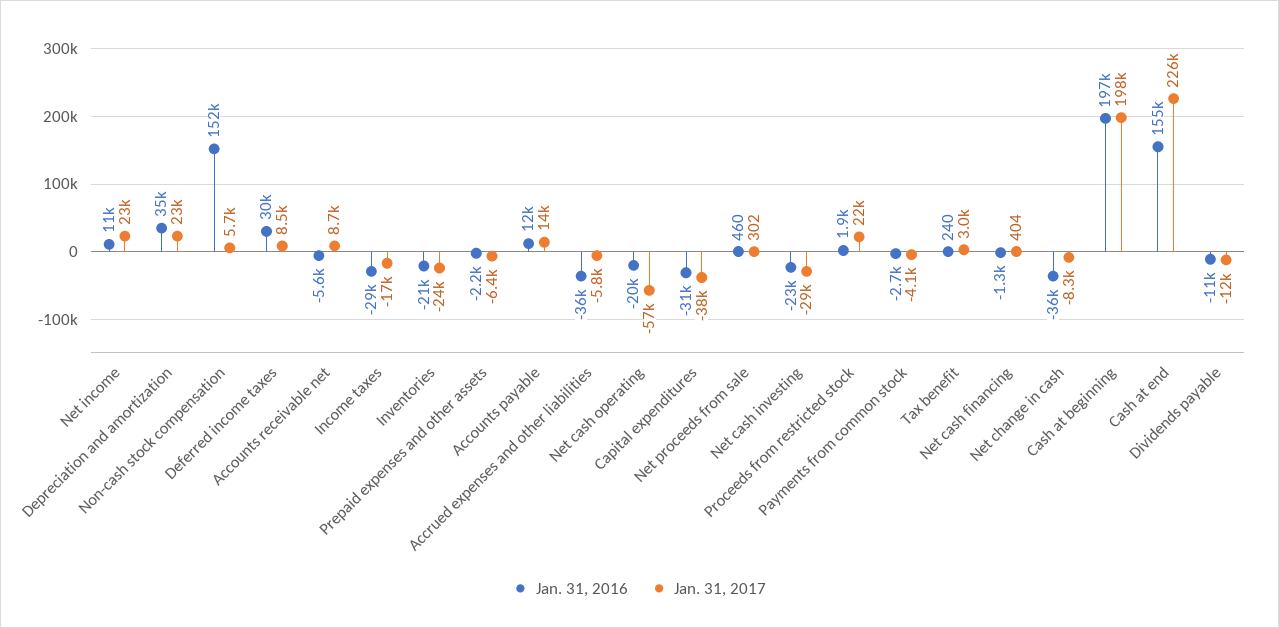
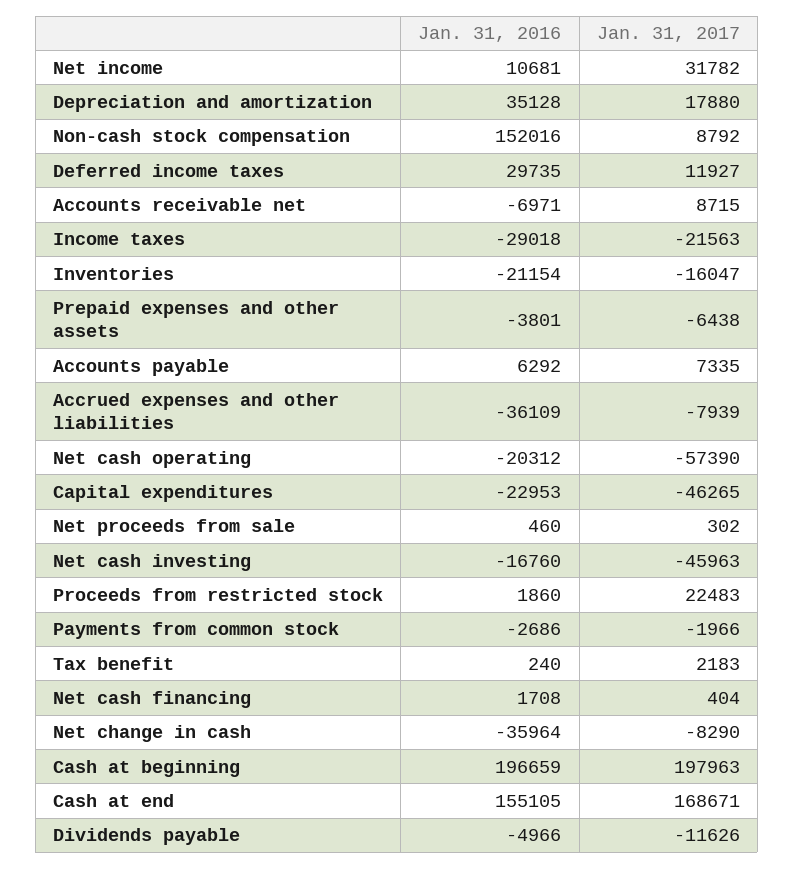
Jan. 31, 2017, Net income: 23000 -> 31782
Jan. 31, 2017, Depreciation and amortization: 23000 -> 17880
Jan. 31, 2017, Non-cash stock compensation: 5700 -> 8792
Jan. 31, 2017, Deferred income taxes: 8500 -> 11927
Jan. 31, 2016, Accounts receivable net: -5600 -> -6971
Jan. 31, 2017, Income taxes: -17000 -> -21563
Jan. 31, 2017, Inventories: -24000 -> -16047
Jan. 31, 2016, Prepaid expenses and other assets: -2200 -> -3801
Jan. 31, 2016, Accounts payable: 12000 -> 6292
Jan. 31, 2017, Accounts payable: 14000 -> 7335
Jan. 31, 2017, Accrued expenses and other liabilities: -5800 -> -7939
Jan. 31, 2016, Capital expenditures: -31000 -> -22953
Jan. 31, 2017, Capital expenditures: -38000 -> -46265
Jan. 31, 2016, Net cash investing: -23000 -> -16760
Jan. 31, 2017, Net cash investing: -29000 -> -45963
Jan. 31, 2017, Payments from common stock: -4100 -> -1966
Jan. 31, 2017, Tax benefit: 3000 -> 2183
Jan. 31, 2016, Net cash financing: -1300 -> 1708
Jan. 31, 2017, Cash at end: 226000 -> 168671
Jan. 31, 2016, Dividends payable: -11000 -> -4966

